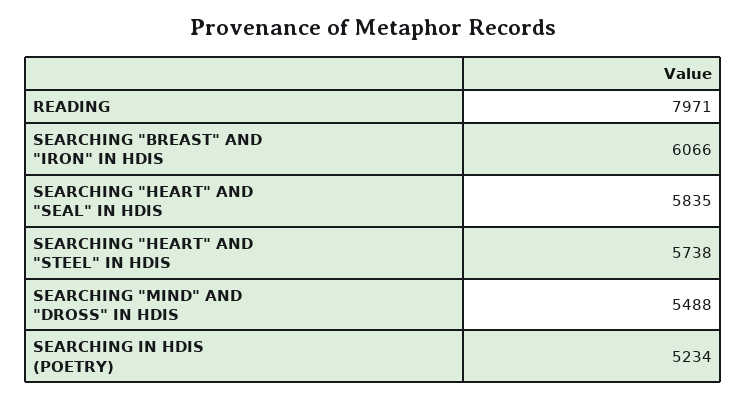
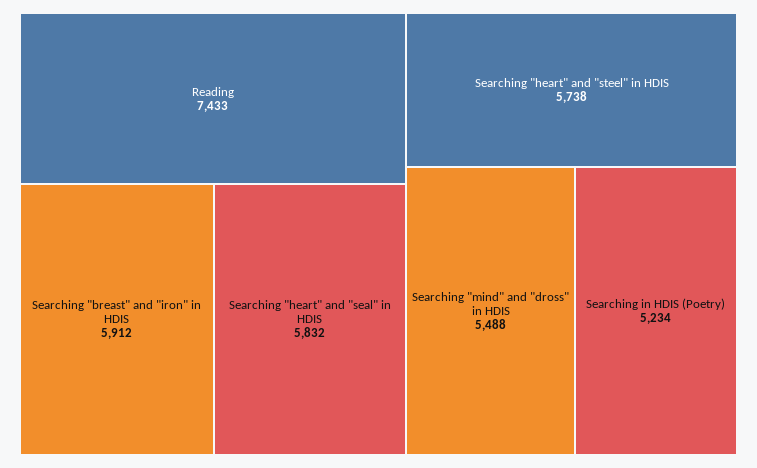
READING: 7971 -> 7433
SEARCHING "BREAST" AND "IRON" IN HDIS: 6066 -> 5912
SEARCHING "HEART" AND "SEAL" IN HDIS: 5835 -> 5832

